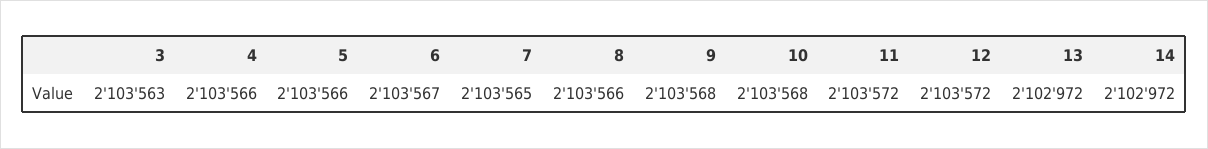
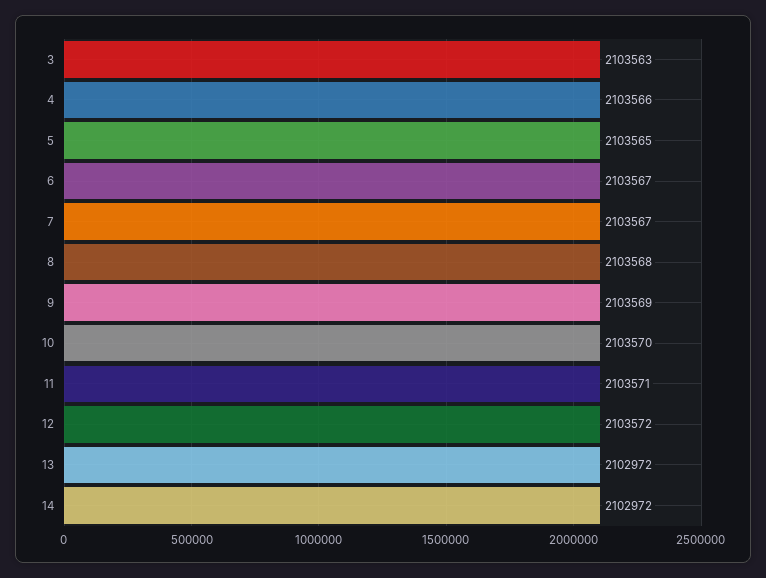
5: 2103566 -> 2103565
7: 2103565 -> 2103567
8: 2103566 -> 2103568
9: 2103568 -> 2103569
10: 2103568 -> 2103570
11: 2103572 -> 2103571

